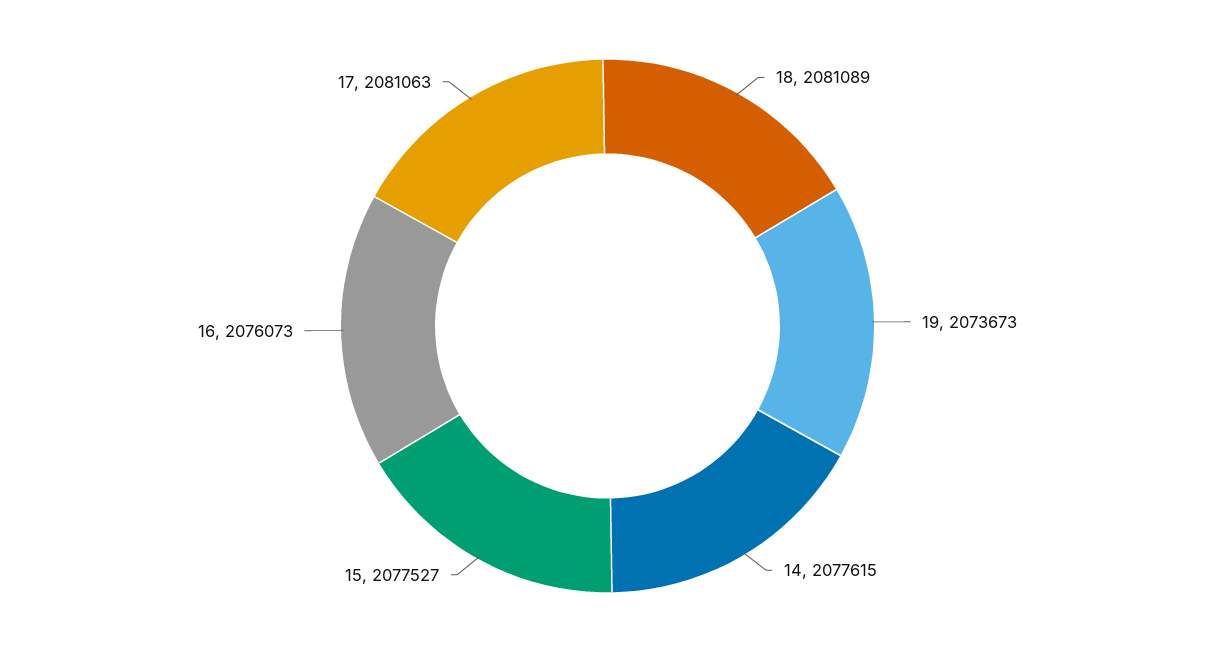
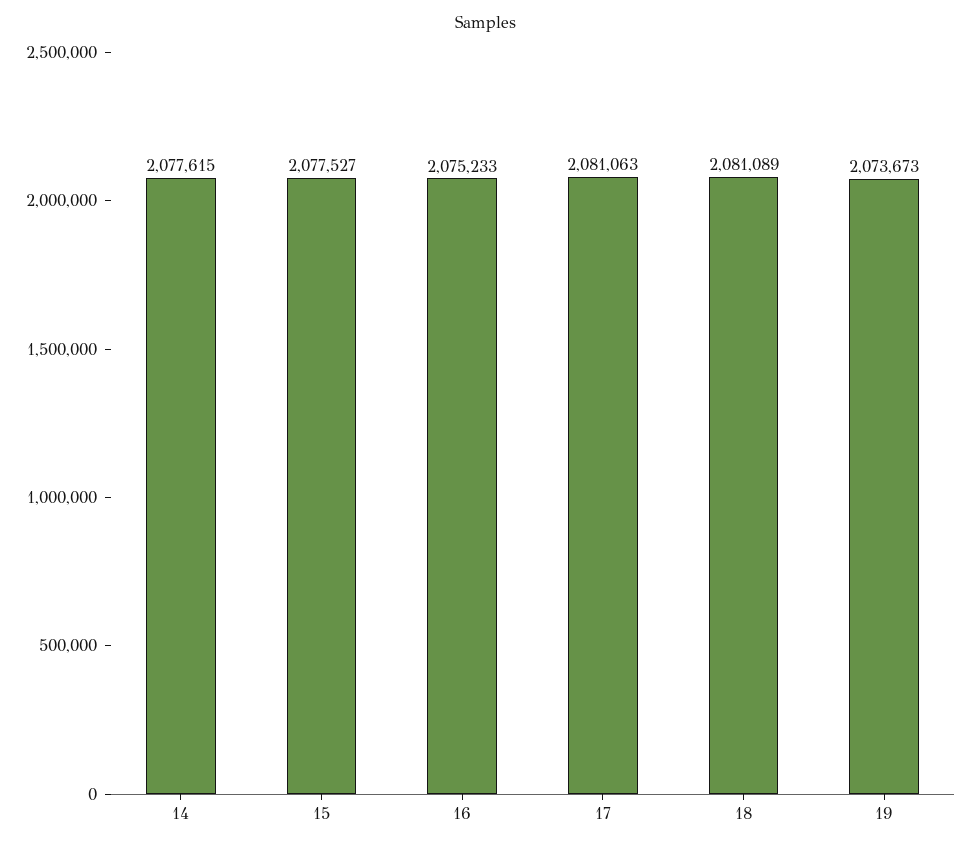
16: 2076073 -> 2075233

